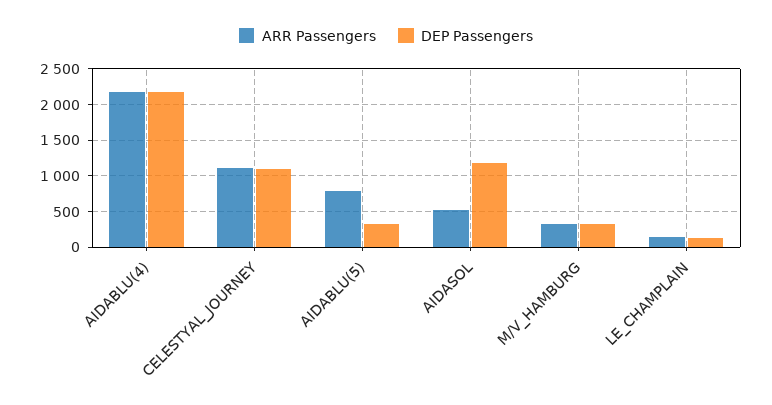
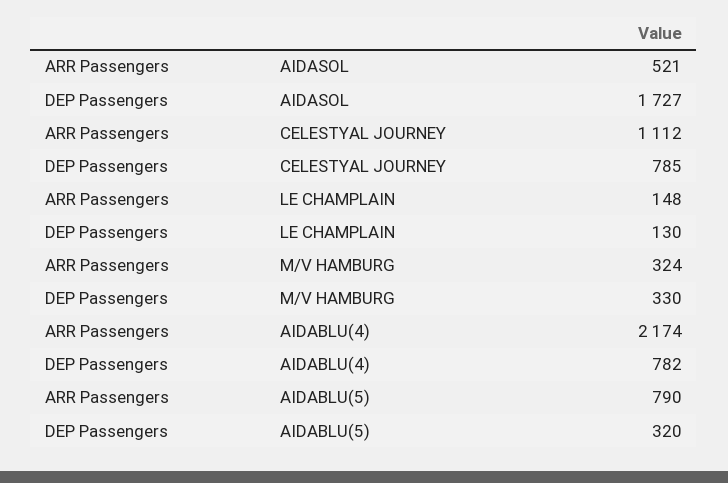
DEP Passengers, AIDABLU(4): 2200 -> 782
DEP Passengers, CELESTYAL_JOURNEY: 1100 -> 785
DEP Passengers, AIDASOL: 1200 -> 1727

